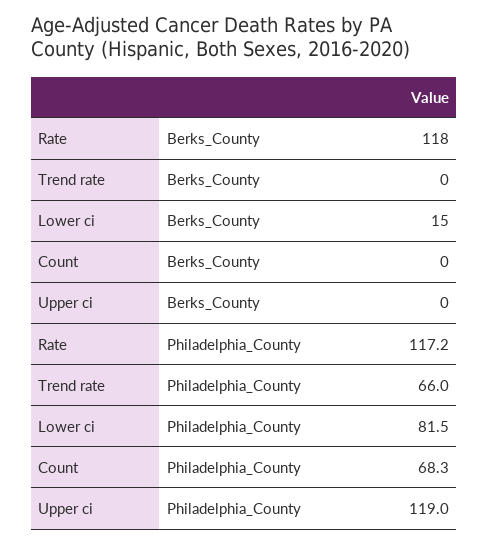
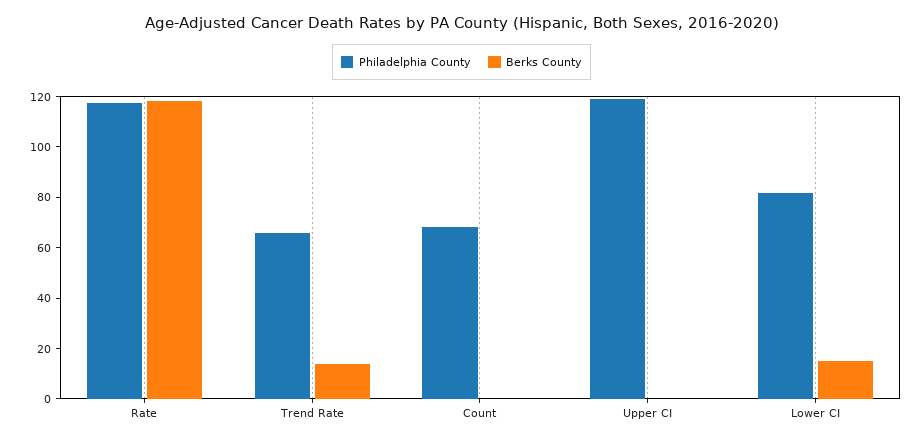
Berks_County, Trend rate: 0 -> 15

